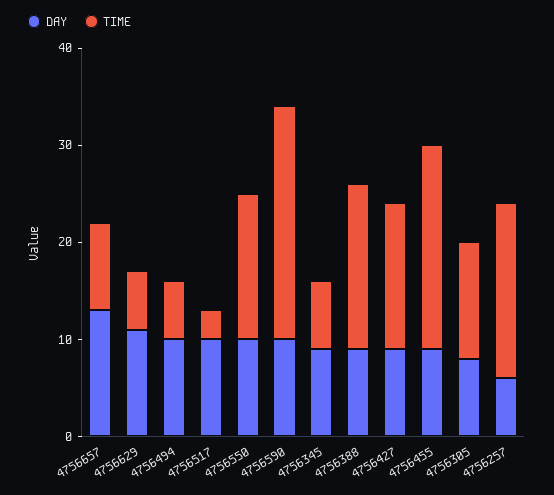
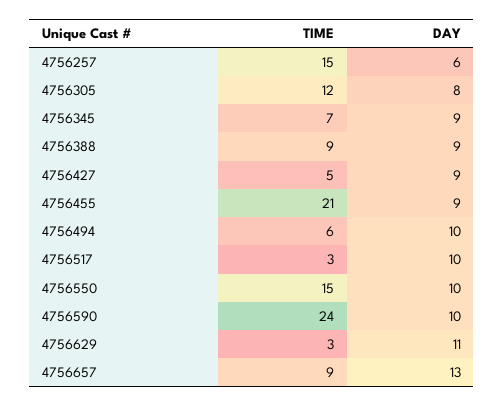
TIME, 4756629: 6 -> 3
TIME, 4756388: 17 -> 9
TIME, 4756427: 15 -> 5
TIME, 4756257: 18 -> 15

